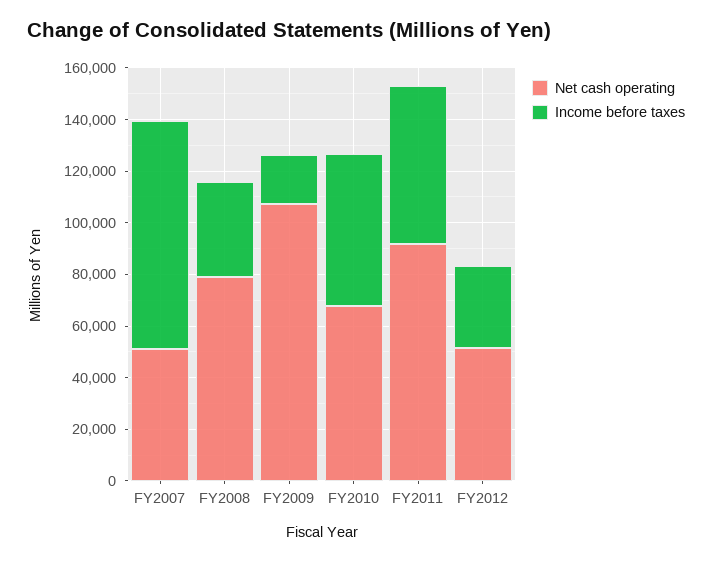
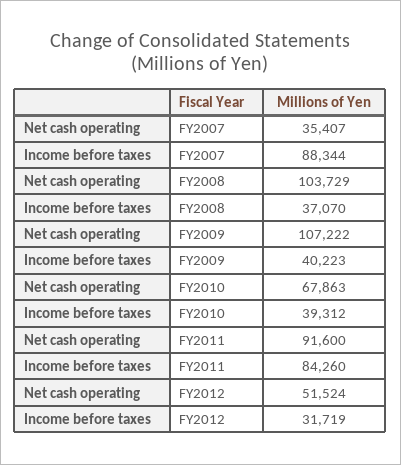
Net cash operating, FY2007: 50000 -> 35407
Net cash operating, FY2008: 80000 -> 103729
Income before taxes, FY2009: 20000 -> 40223
Income before taxes, FY2010: 60000 -> 39312
Income before taxes, FY2011: 60000 -> 84260

